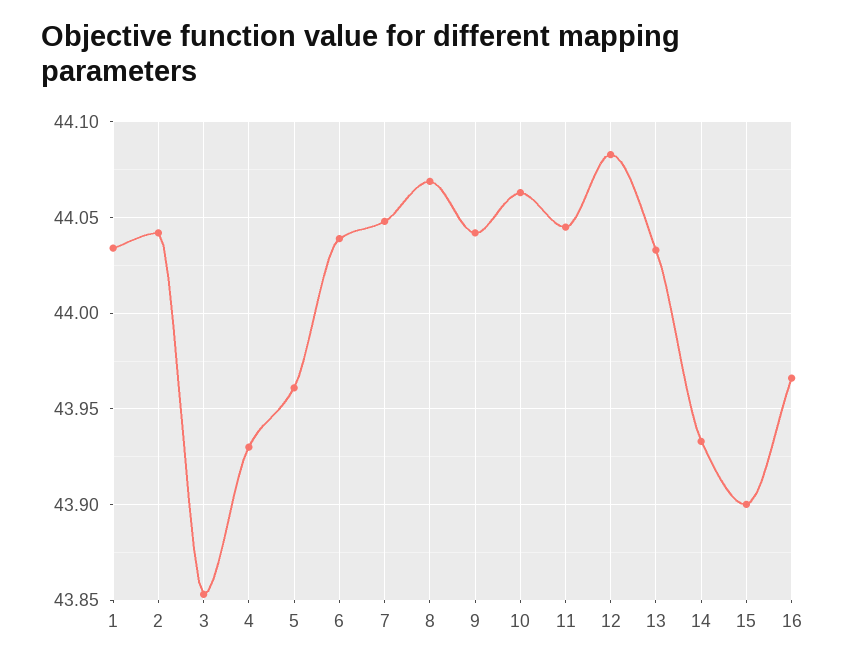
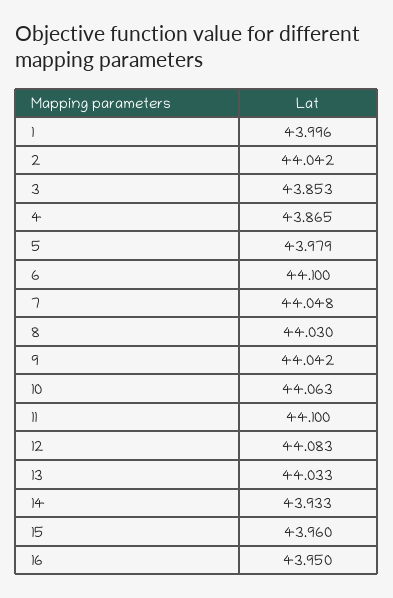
1: 44.035 -> 43.996
4: 43.93 -> 43.865
5: 43.96 -> 43.979
6: 44.04 -> 44.1
8: 44.07 -> 44.03
11: 44.045 -> 44.1
15: 43.9 -> 43.96
16: 43.965 -> 43.95

